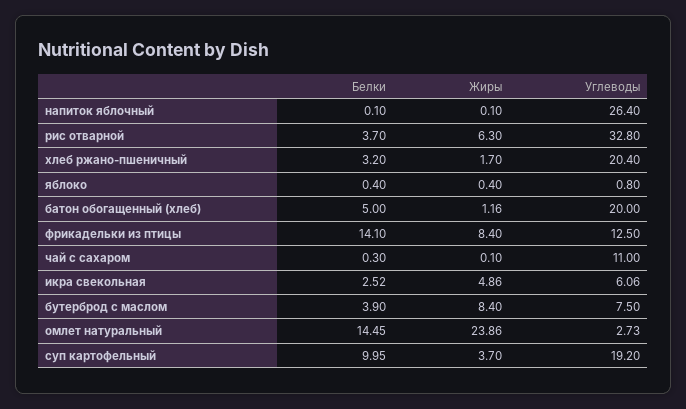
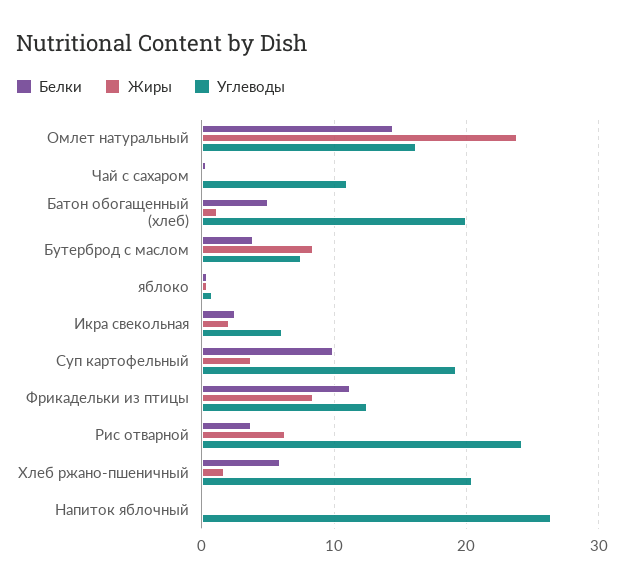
Углеводы, рис отварной: 32.8 -> 24
Белки, хлеб ржано-пшеничный: 3.2 -> 6
Белки, фрикадельки из птицы: 14.1 -> 11
Жиры, икра свекольная: 4.86 -> 2
Углеводы, омлет натуральный: 2.73 -> 16

